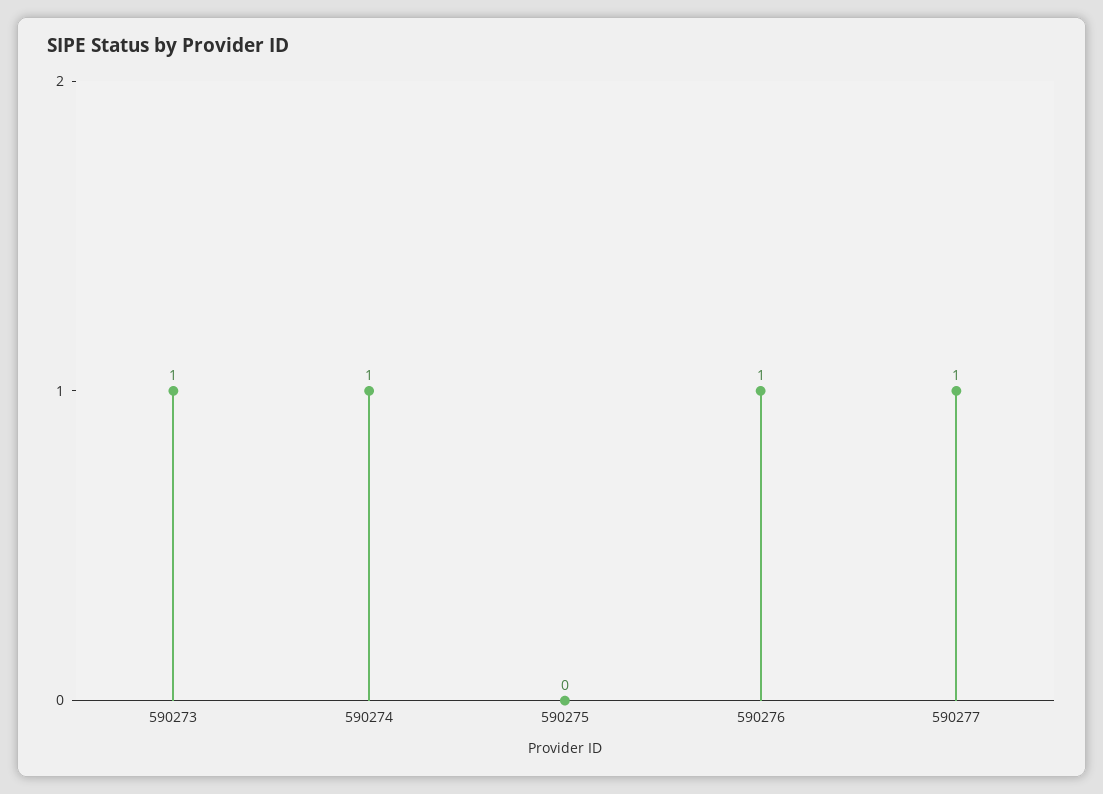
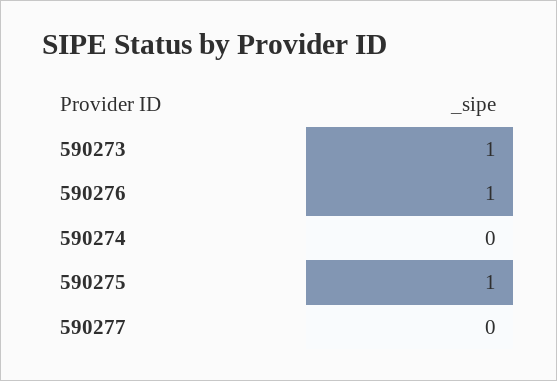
590274: 1 -> 0
590275: 0 -> 1
590277: 1 -> 0

